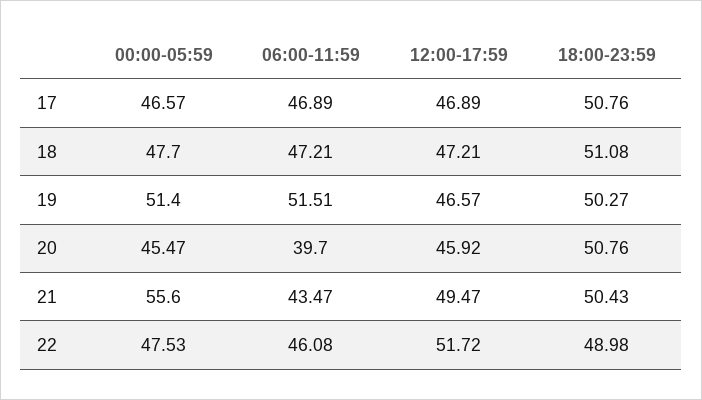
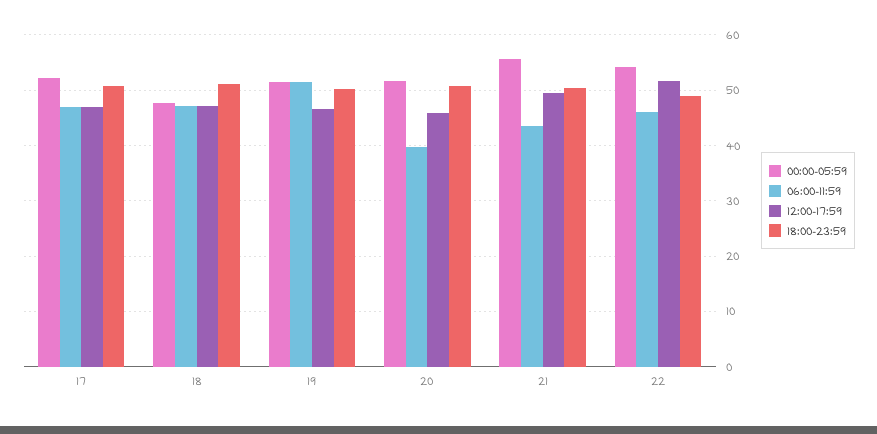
00:00-05:59, 17: 46.57 -> 52
00:00-05:59, 20: 45.47 -> 52
00:00-05:59, 22: 47.53 -> 54

